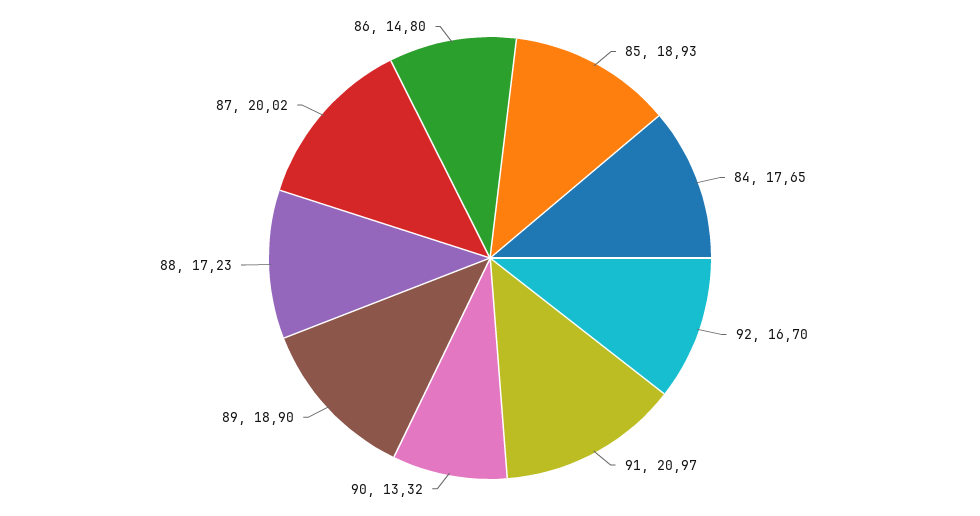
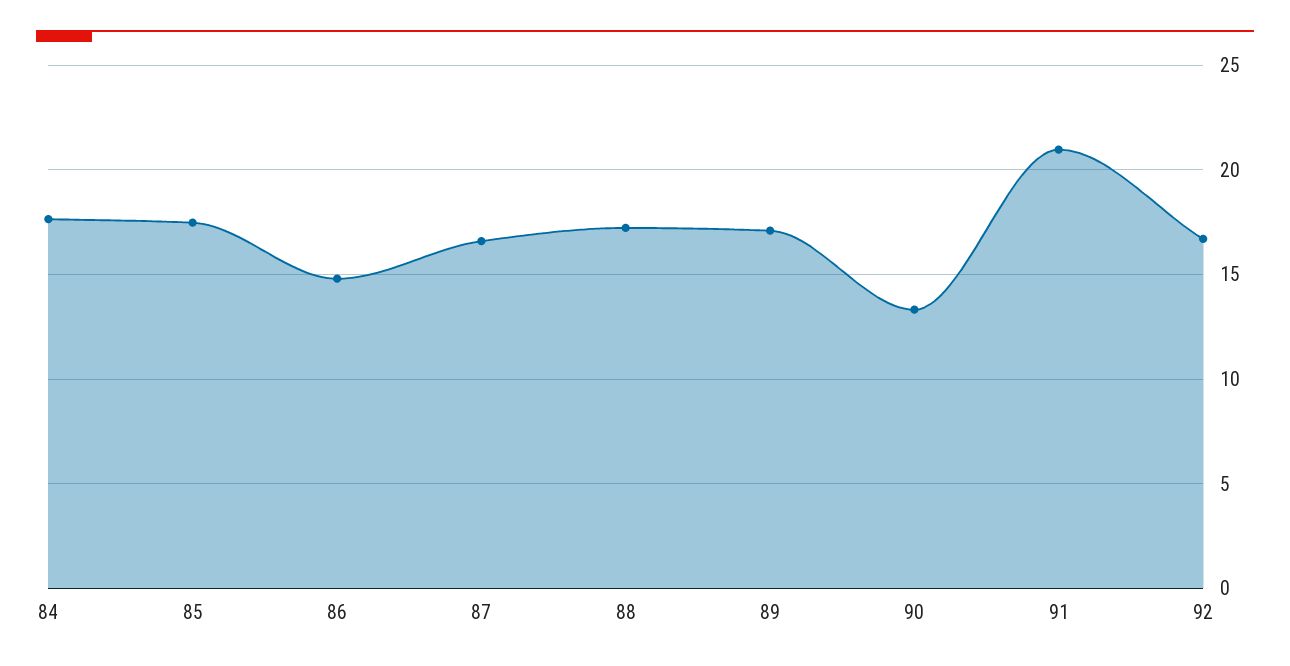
85: 18.93 -> 17.5
89: 18.9 -> 17
87: 20.02 -> 16.5

